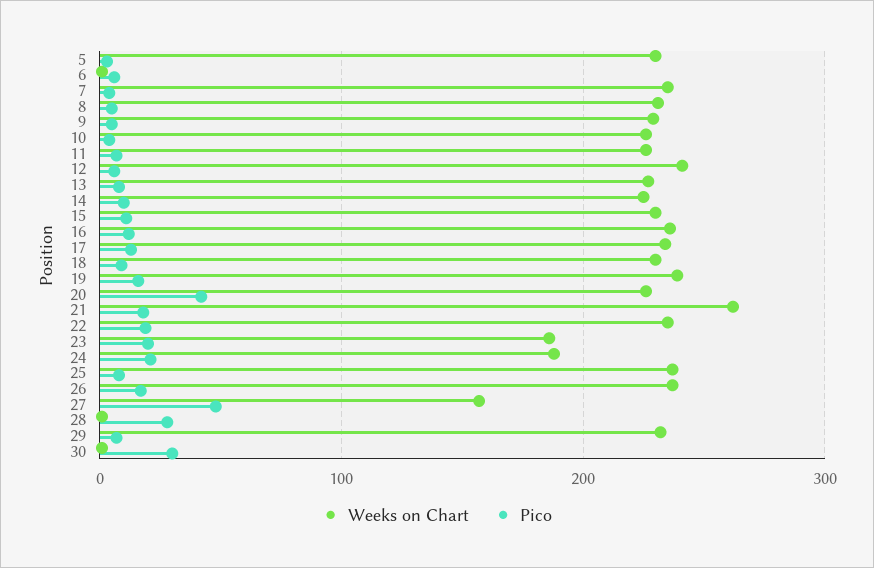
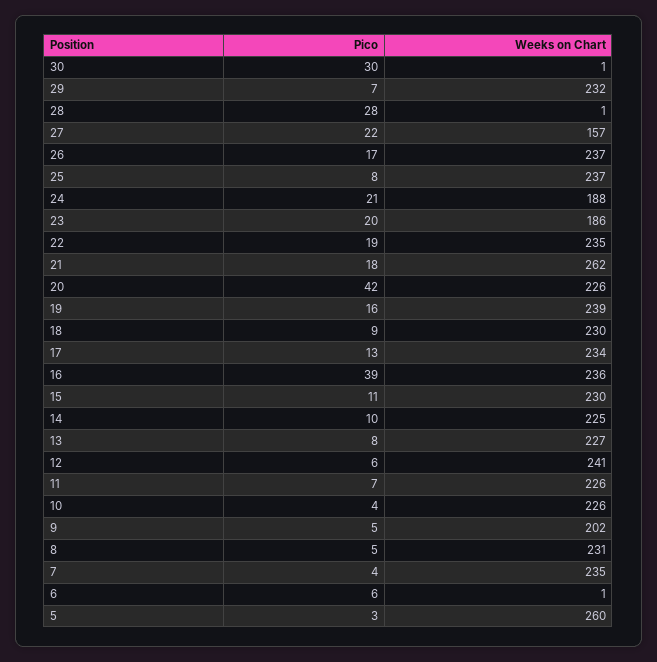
Weeks on Chart, 5: 230 -> 260
Weeks on Chart, 9: 230 -> 202
Pico, 16: 10 -> 39
Pico, 27: 50 -> 22

